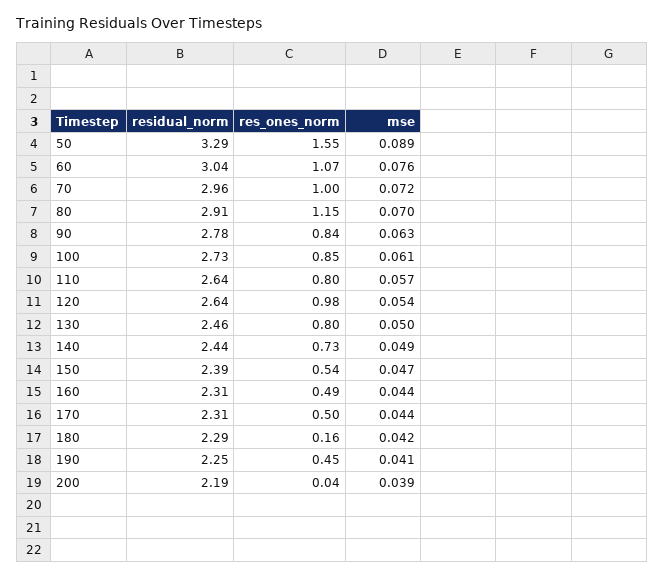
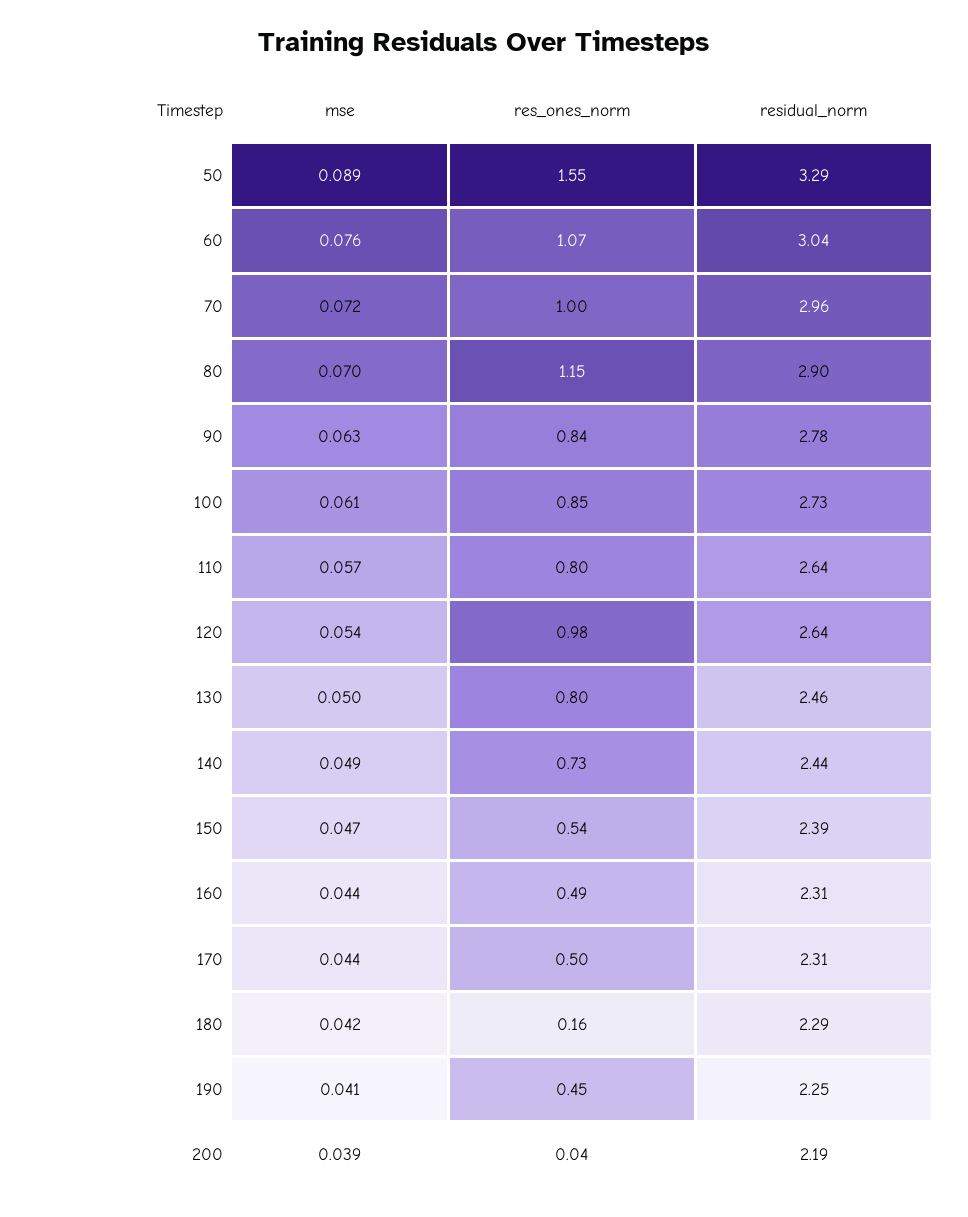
residual_norm, 80: 2.91 -> 2.9

